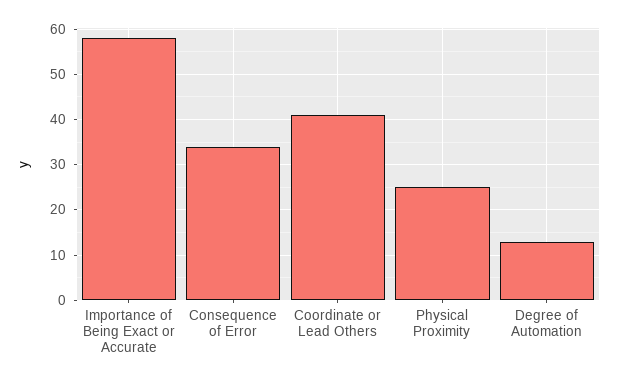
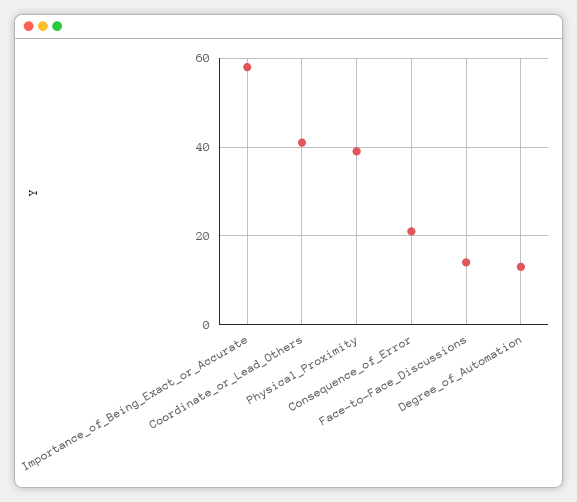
Consequence of Error: 35 -> 20
Physical Proximity: 25 -> 40
Face-to-Face_Discussions: none -> 15

